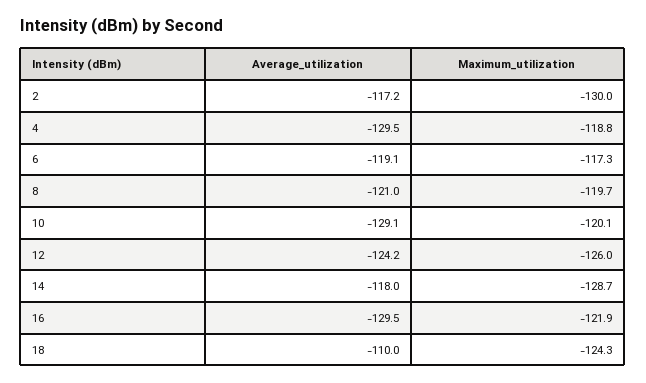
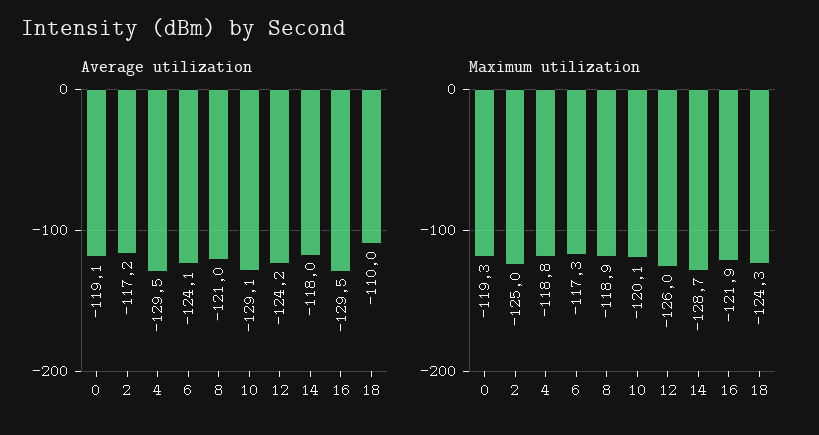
Maximum_utilization, 2: -130 -> -125
Average_utilization, 6: -119.1 -> -124.1
Maximum_utilization, 8: -119.7 -> -118.9
Average_utilization, 0: none -> -119.1
Maximum_utilization, 0: none -> -119.3

